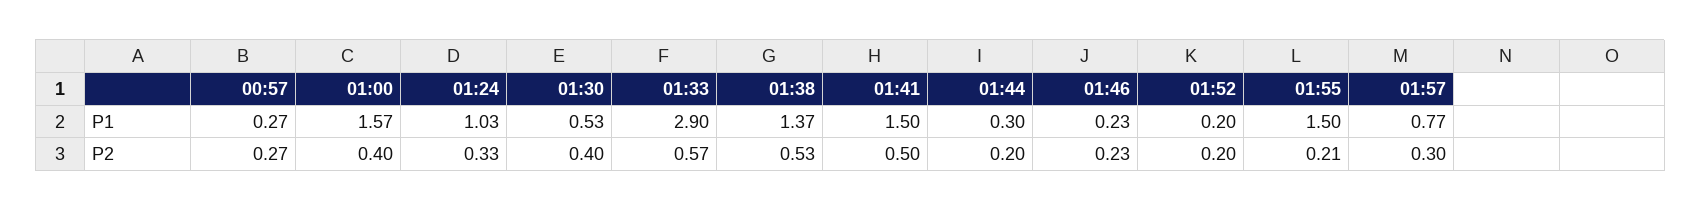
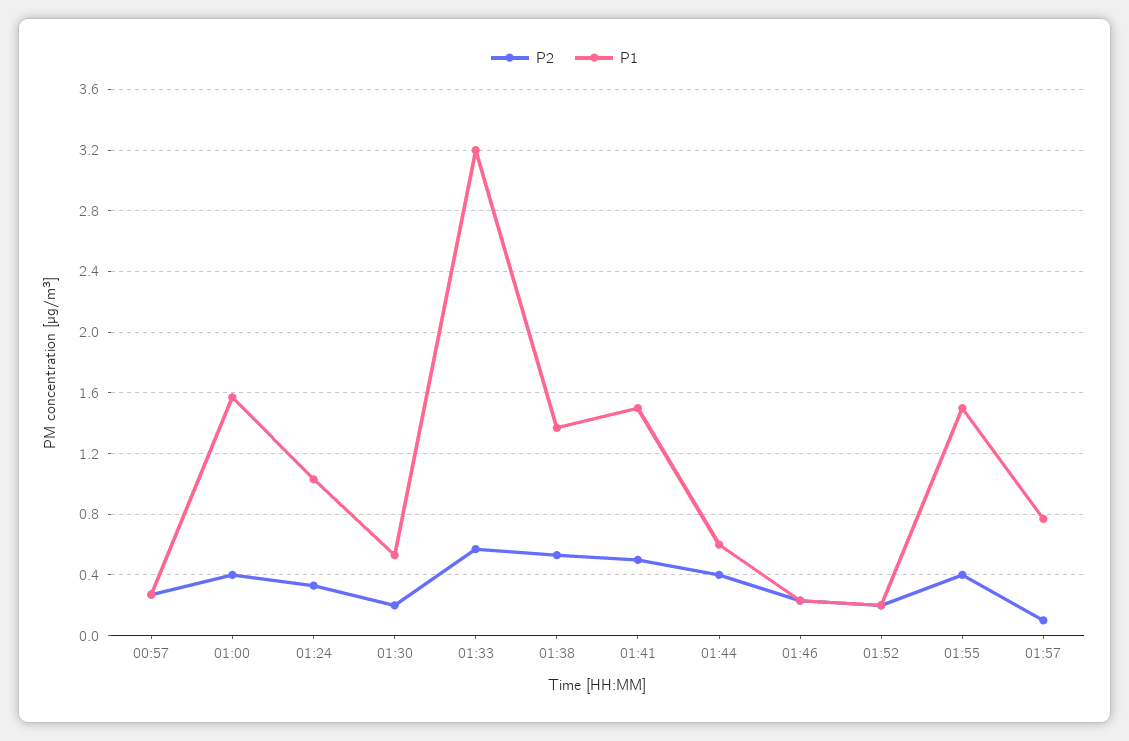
P1, 01:33: 2.9 -> 3.2
P1, 01:44: 0.3 -> 0.6
P2, 01:30: 0.4 -> 0.2
P2, 01:44: 0.2 -> 0.4
P2, 01:55: 0.21 -> 0.4
P2, 01:57: 0.3 -> 0.1

